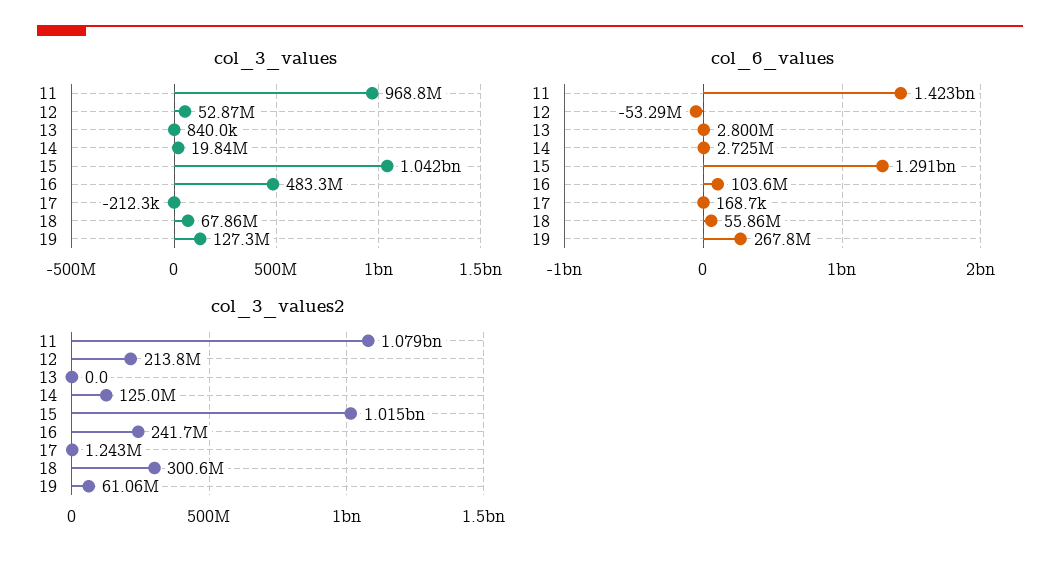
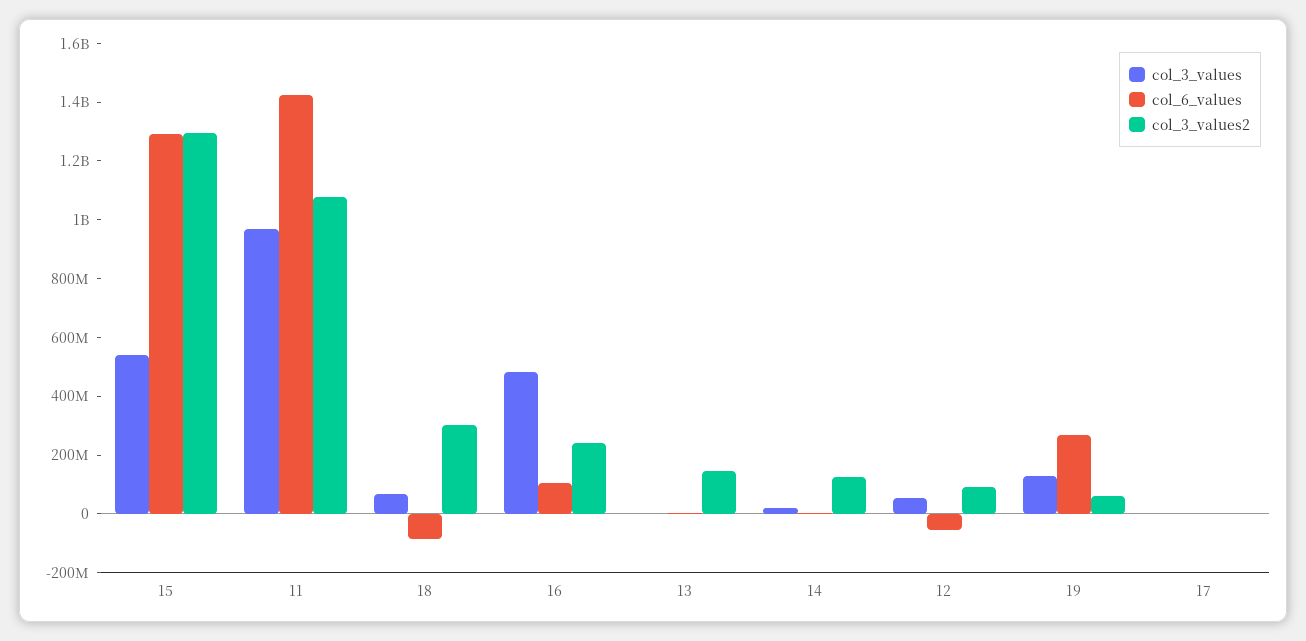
col_3_values, 15: 1042000000 -> 550000000
col_6_values, 18: 55860000 -> -100000000
col_3_values2, 12: 213800000 -> 100000000
col_3_values2, 13: 0 -> 150000000
col_3_values2, 15: 1015000000 -> 1300000000

